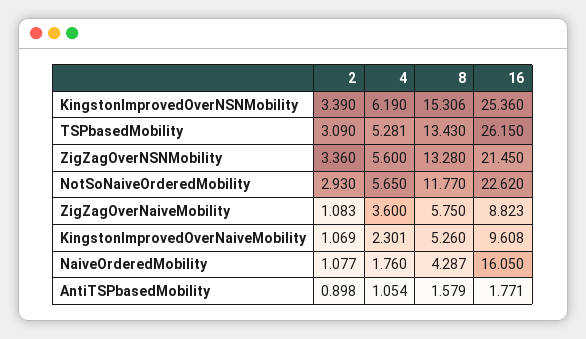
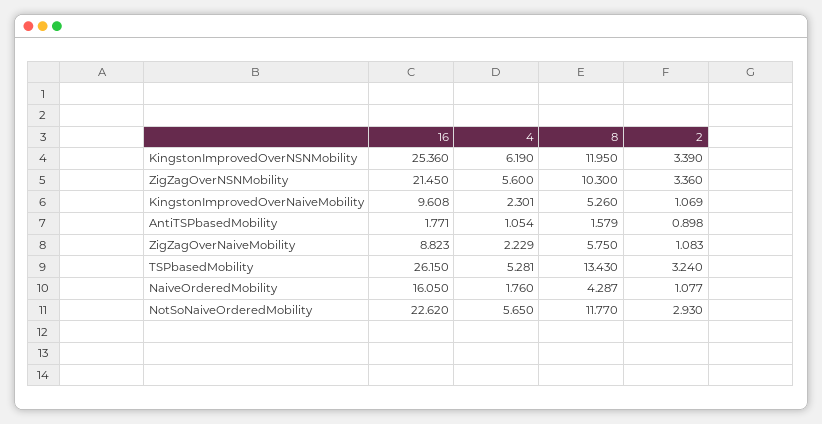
8, KingstonImprovedOverNSNMobility: 15.306 -> 11.95
2, TSPbasedMobility: 3.09 -> 3.24
8, ZigZagOverNSNMobility: 13.28 -> 10.3
4, ZigZagOverNaiveMobility: 3.6 -> 2.229

